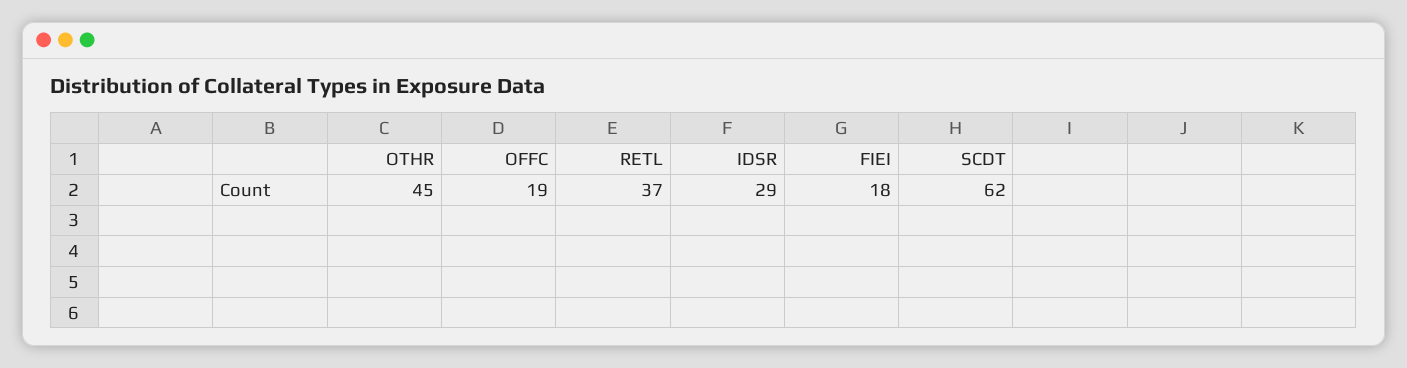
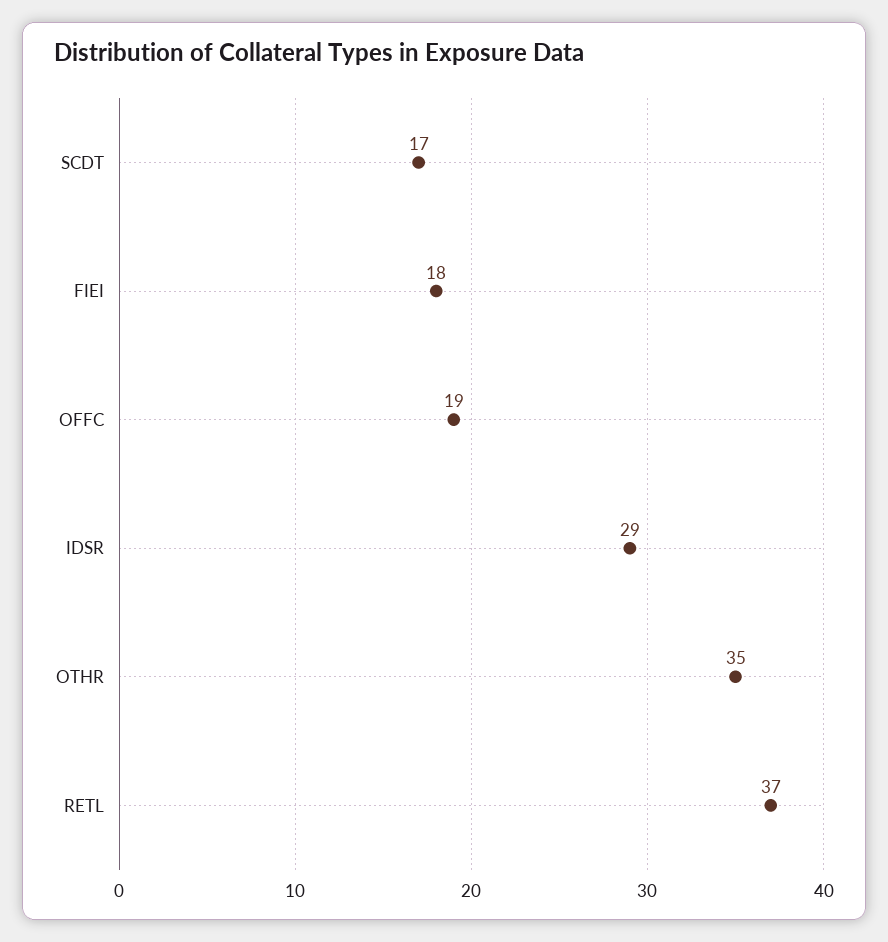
OTHR: 45 -> 35
SCDT: 62 -> 17

